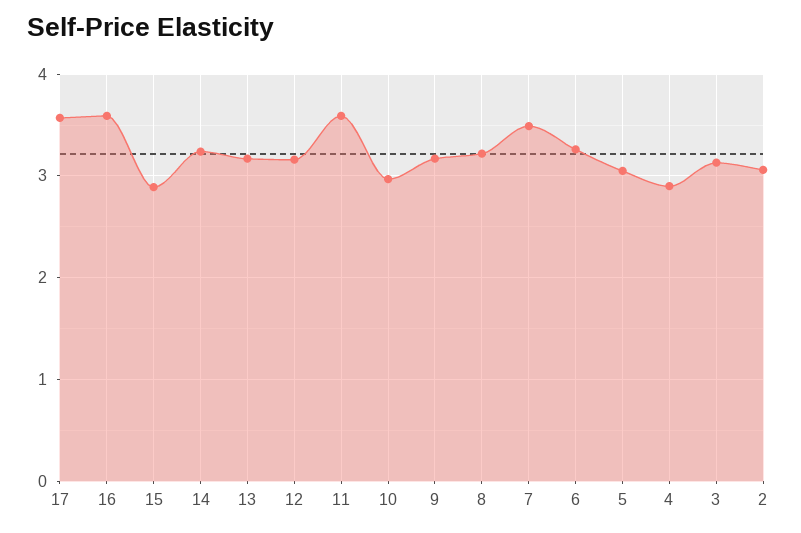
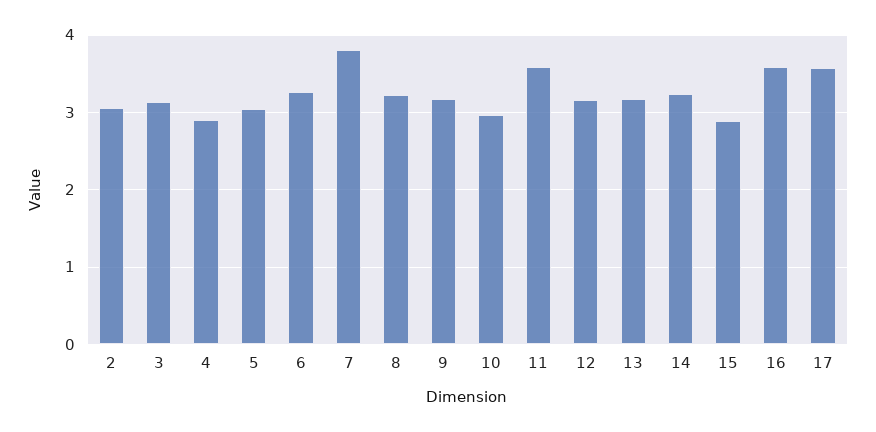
7: 3.5 -> 3.8

